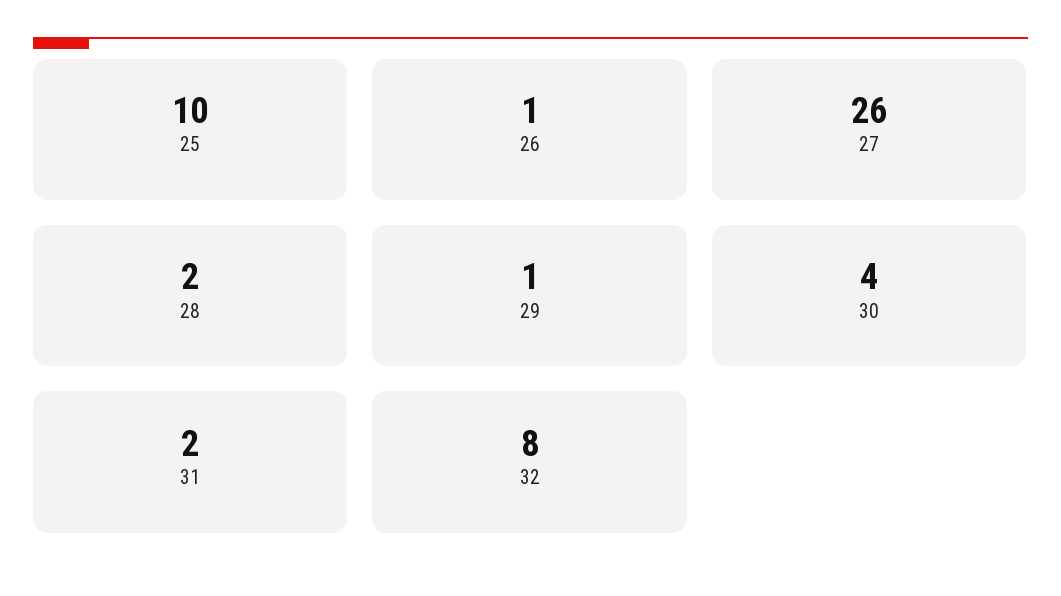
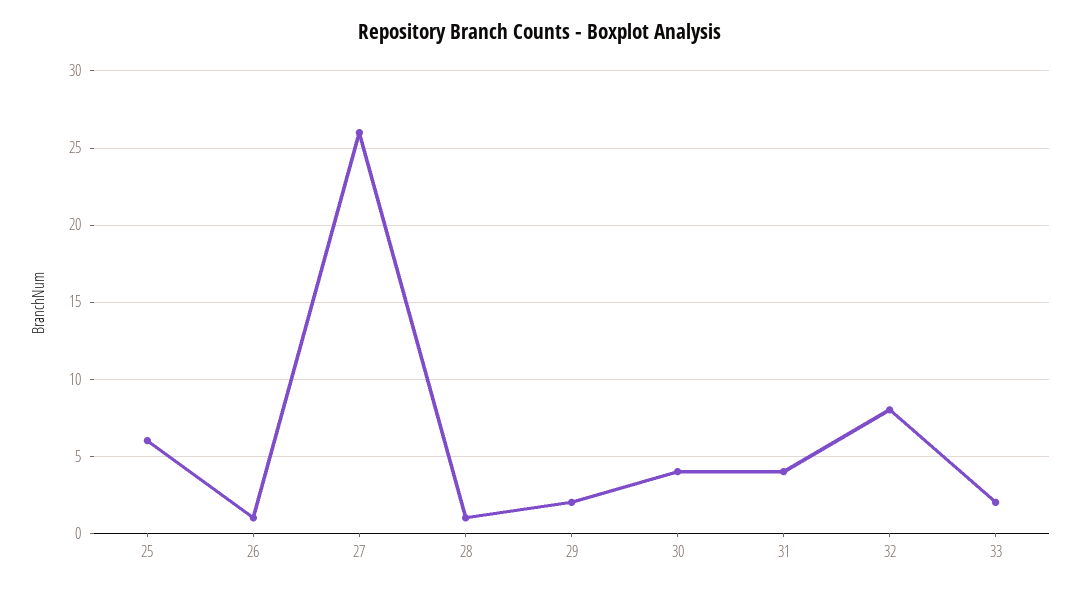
25: 10 -> 6
28: 2 -> 1
29: 1 -> 2
31: 2 -> 4
33: none -> 2

